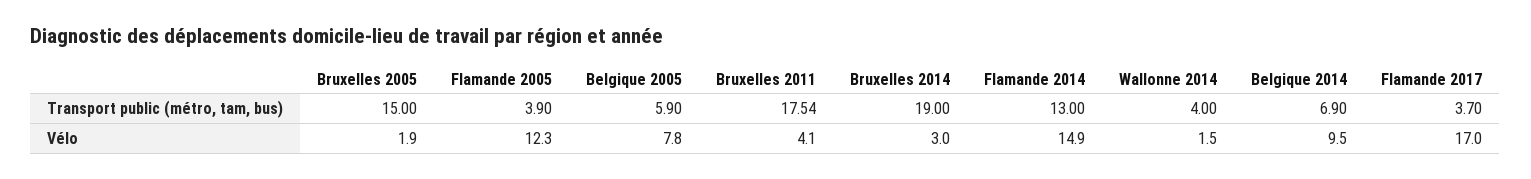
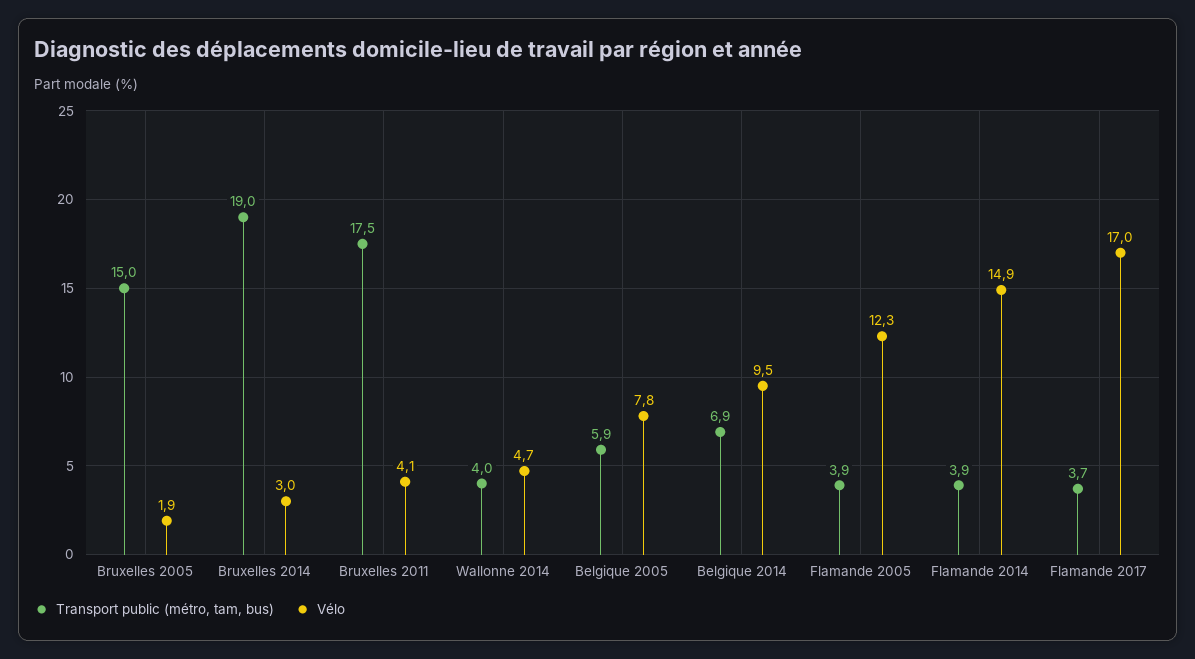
Transport public (métro, tam, bus), Flamande 2014: 13 -> 3.9
Vélo, Wallonne 2014: 1.5 -> 4.7

